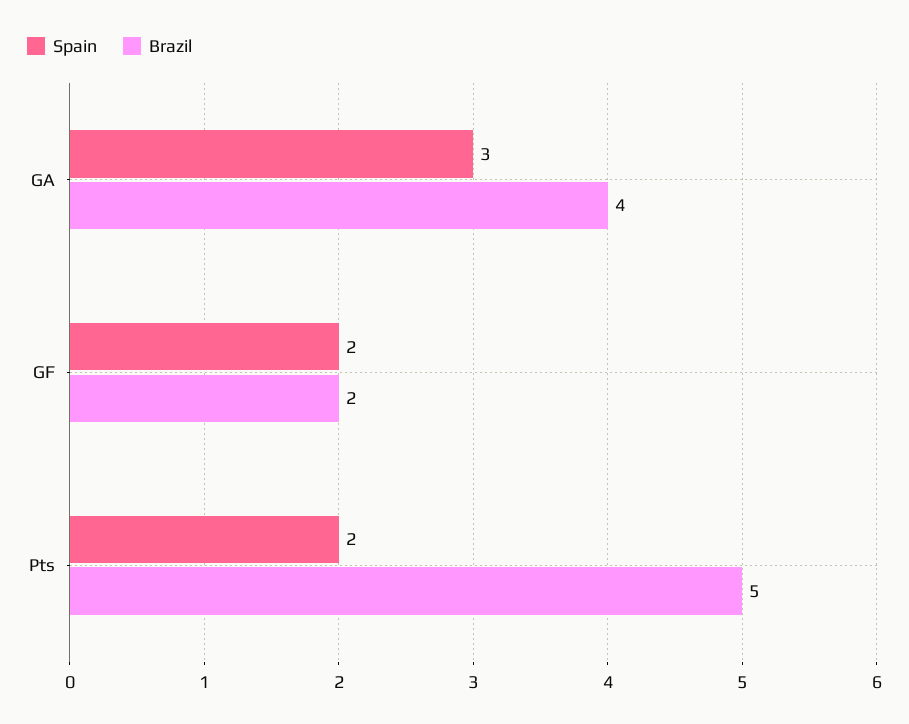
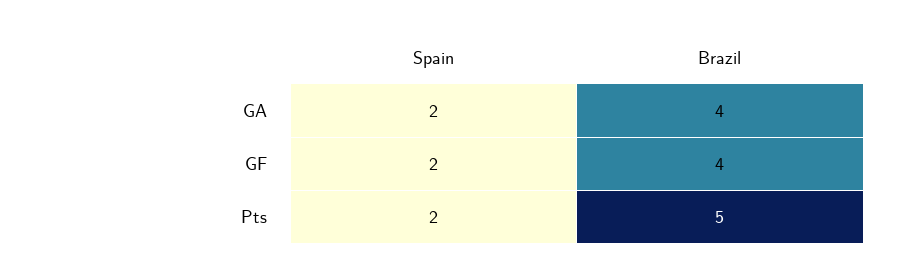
Spain, GA: 3 -> 2
Brazil, GF: 2 -> 4

